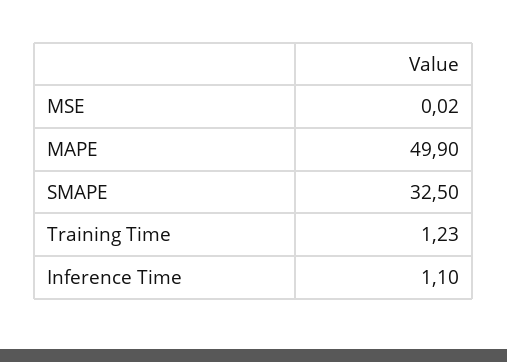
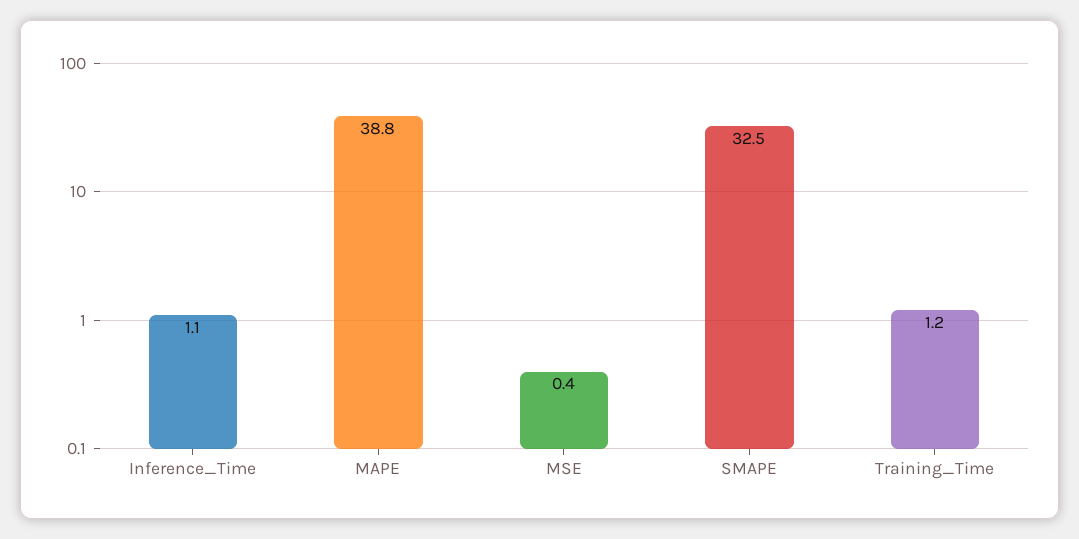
MSE: 0.02 -> 0.4
MAPE: 49.9 -> 38.8

